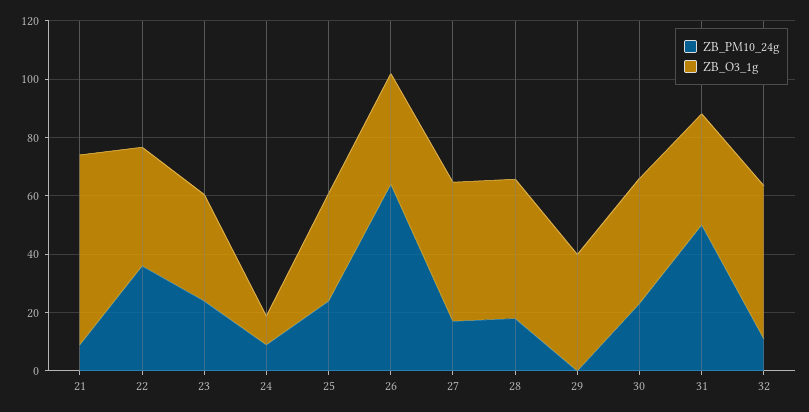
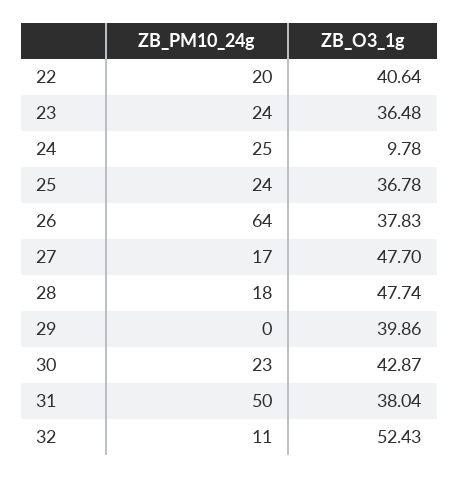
ZB_PM10_24g, 21: 10 -> none
ZB_O3_1g, 21: 65 -> none
ZB_PM10_24g, 22: 35 -> 20
ZB_PM10_24g, 24: 10 -> 25

